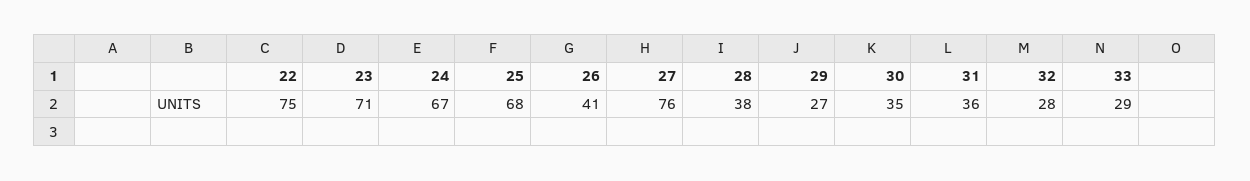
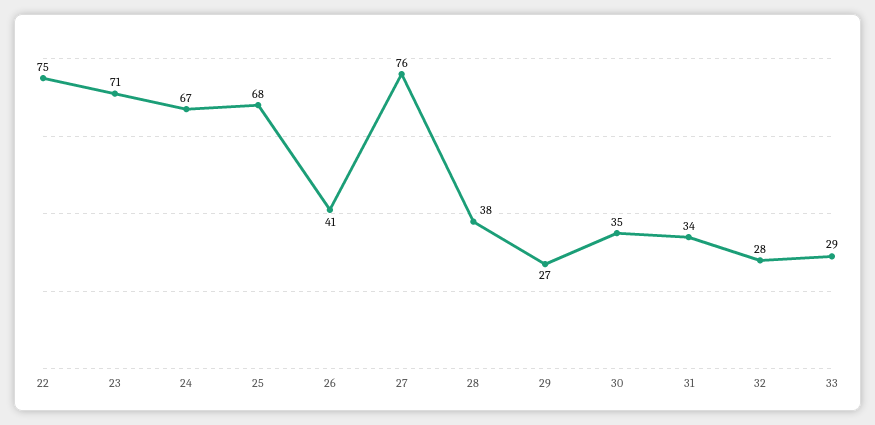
31: 36 -> 34

